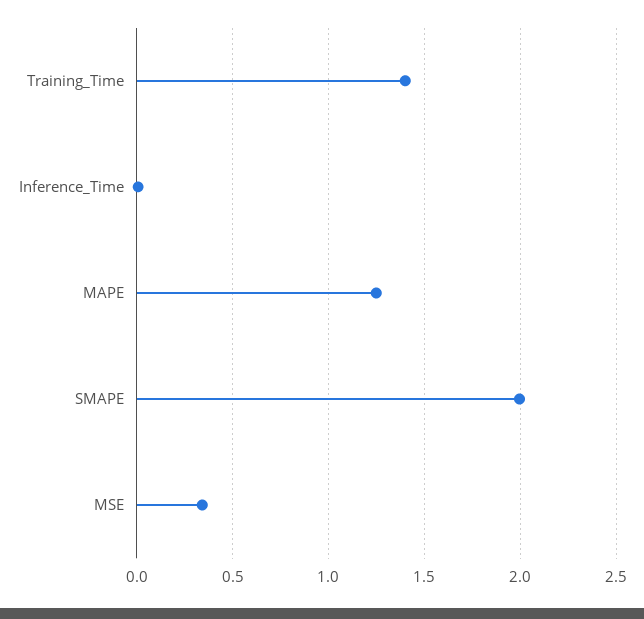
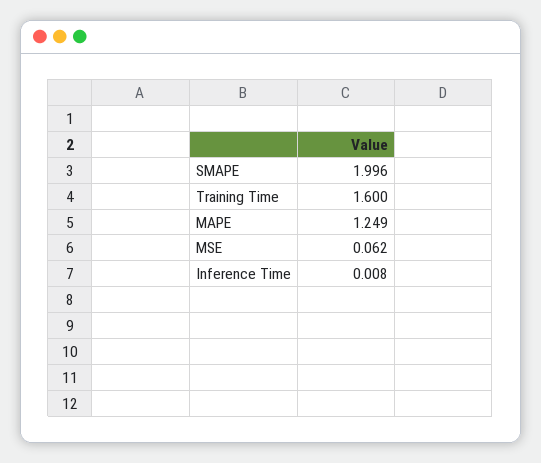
Training_Time: 1.4 -> 1.6
MSE: 0.35 -> 0.062

